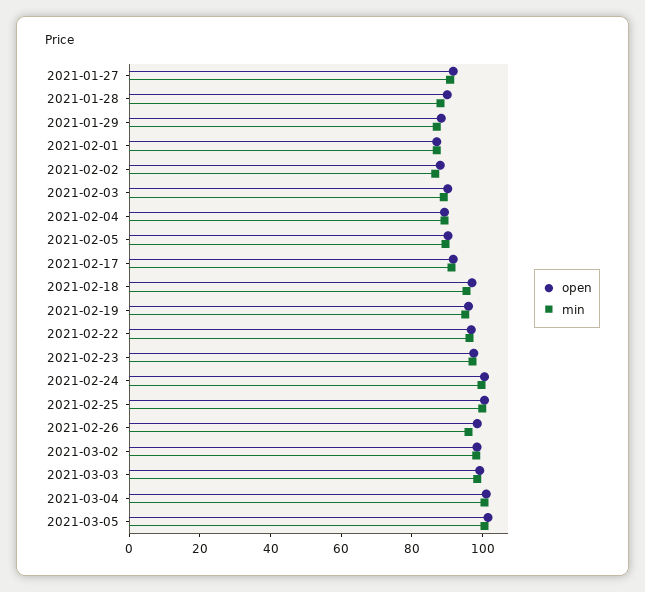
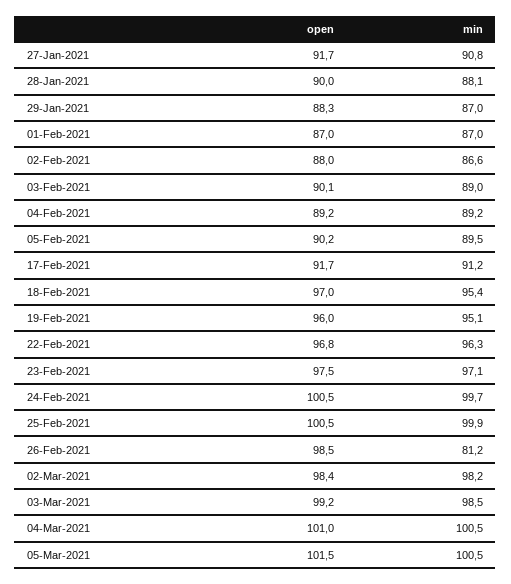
min, 2021-02-26: 95 -> 81.2

